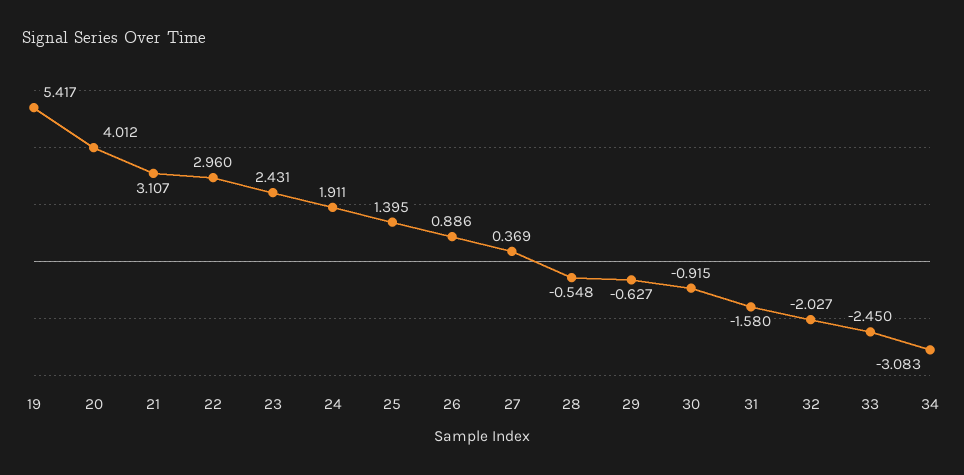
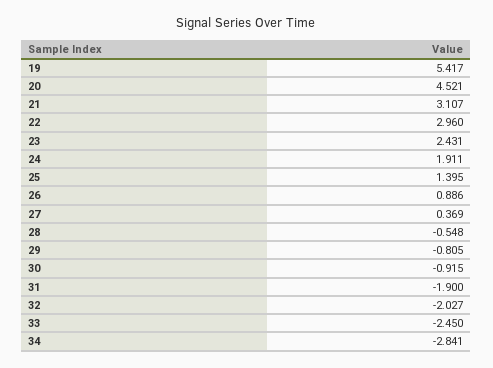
20: 4.012 -> 4.521
29: -0.627 -> -0.805
31: -1.58 -> -1.9
34: -3.083 -> -2.841

